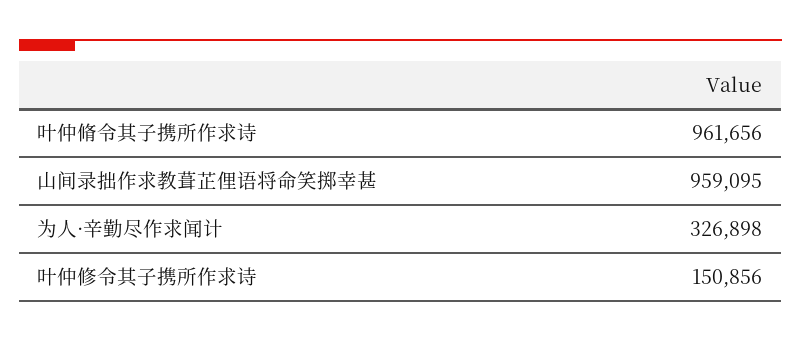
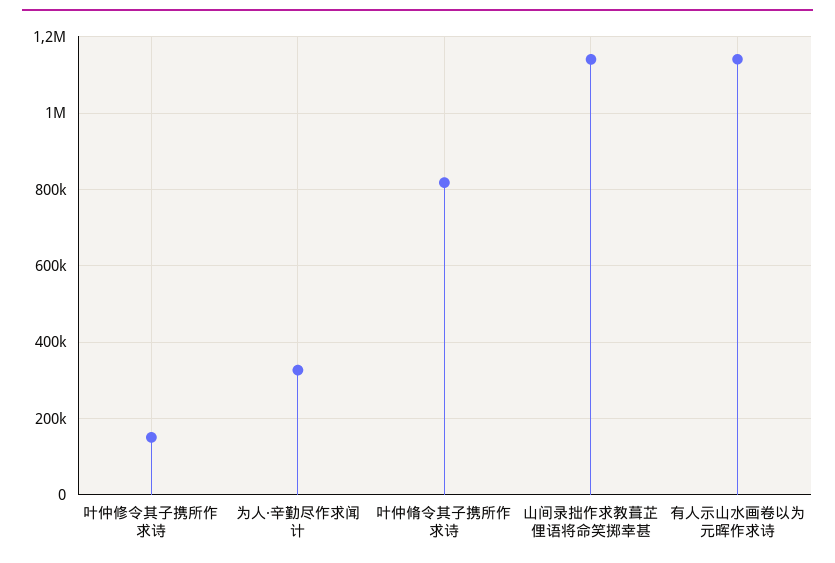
叶仲脩令其子携所作求诗: 961656 -> 820000
山间录拙作求教葺芷俚语将命笑掷幸甚: 959095 -> 1140000
有人示山水画卷以为元晖作求诗: none -> 1140000

